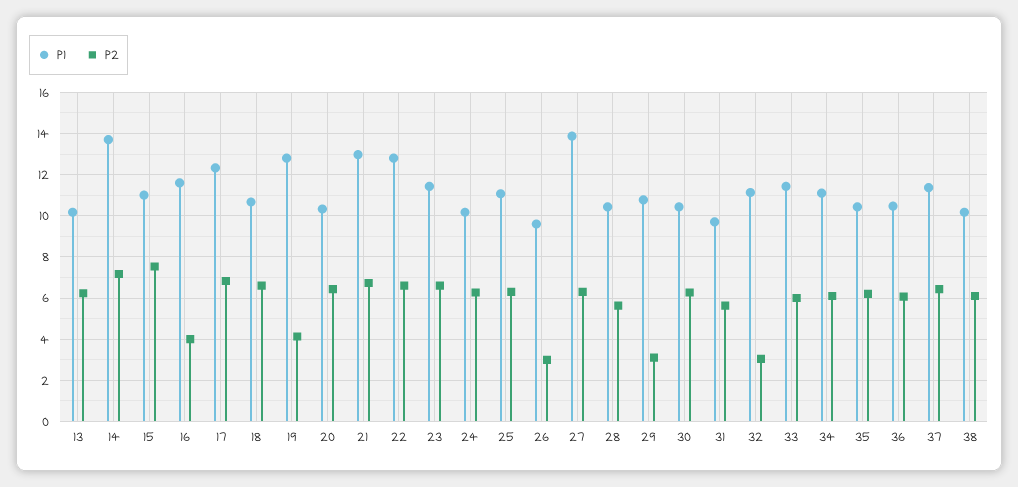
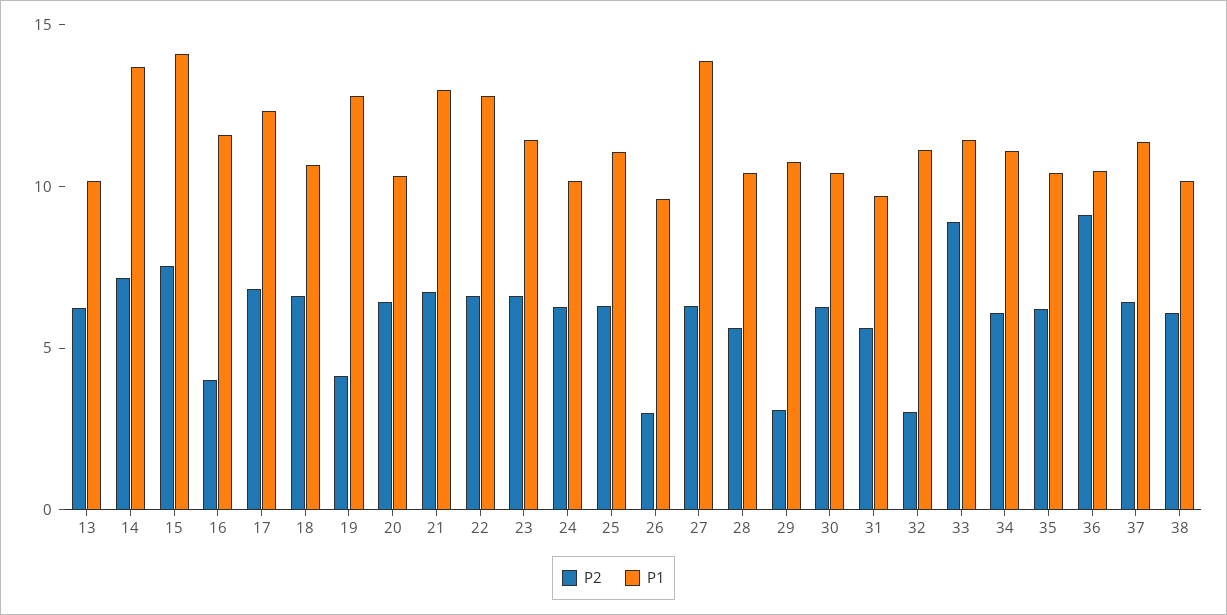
P1, 15: 11 -> 14
P2, 33: 6 -> 9
P2, 36: 6 -> 9

